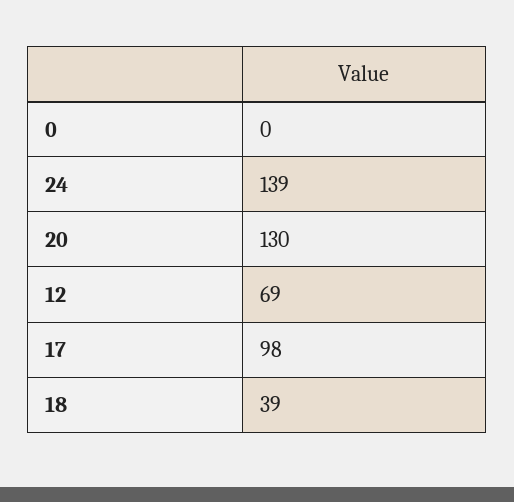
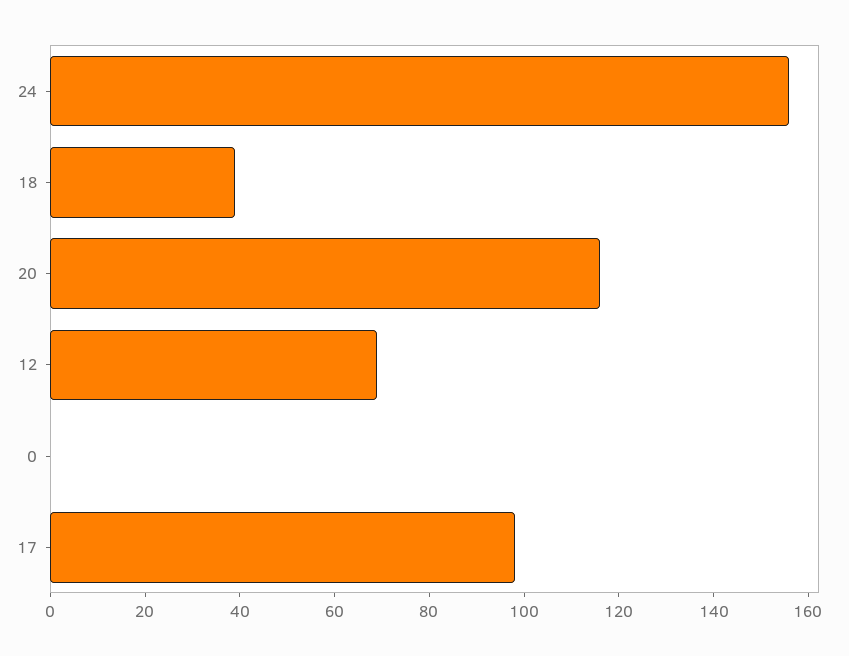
24: 139 -> 155
20: 130 -> 115

